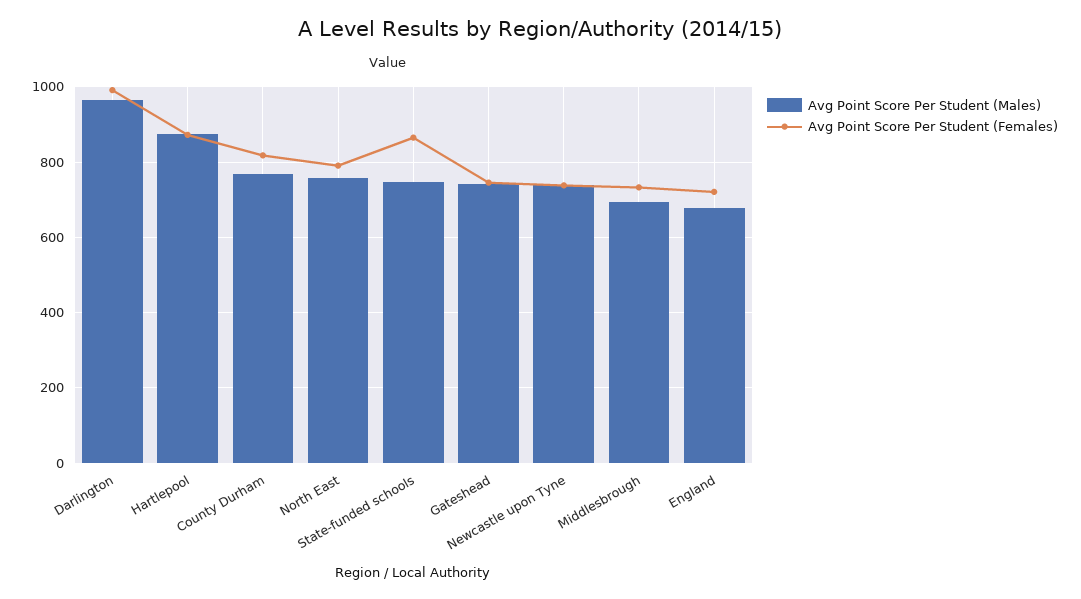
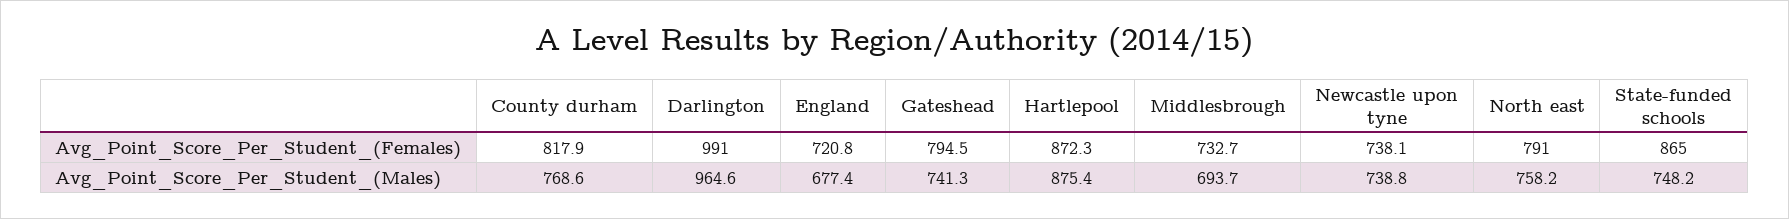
Avg Point Score Per Student (Females), Gateshead: 740 -> 794.5

